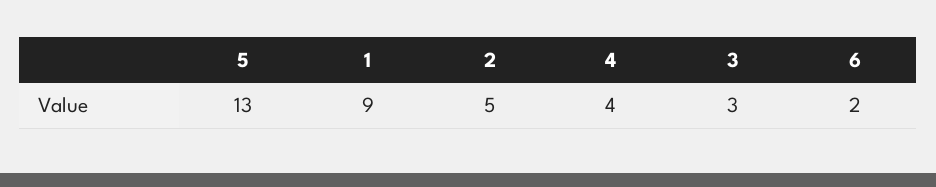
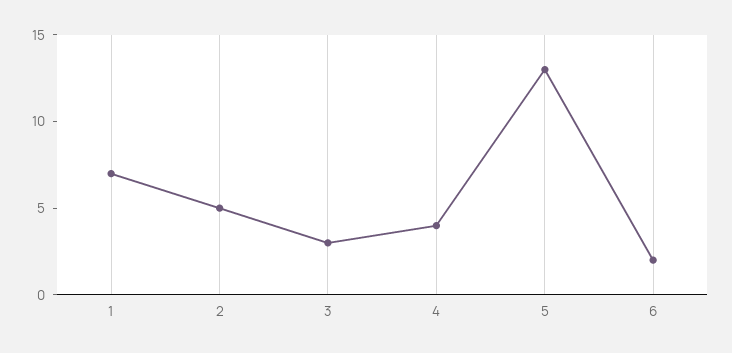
1: 9 -> 7

